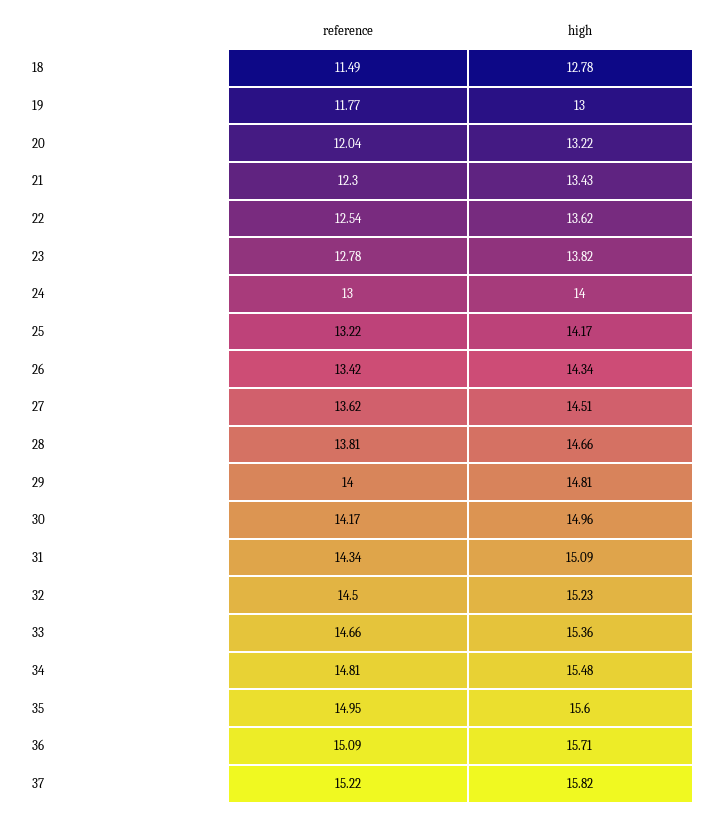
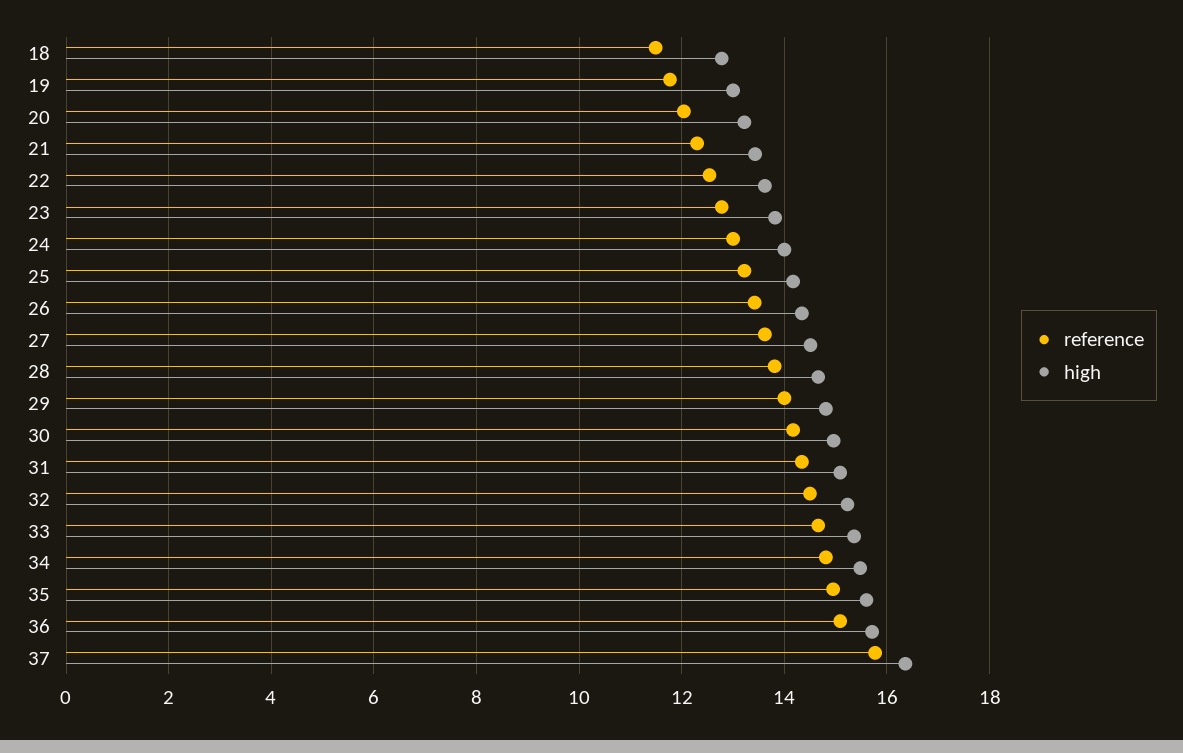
reference, 37: 15.22 -> 15.8
high, 37: 15.82 -> 16.4

